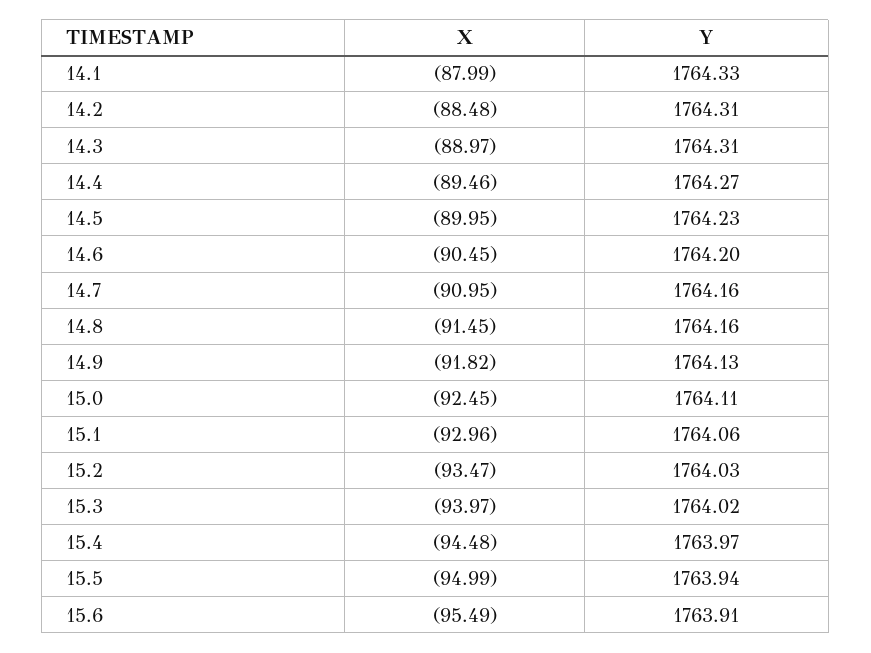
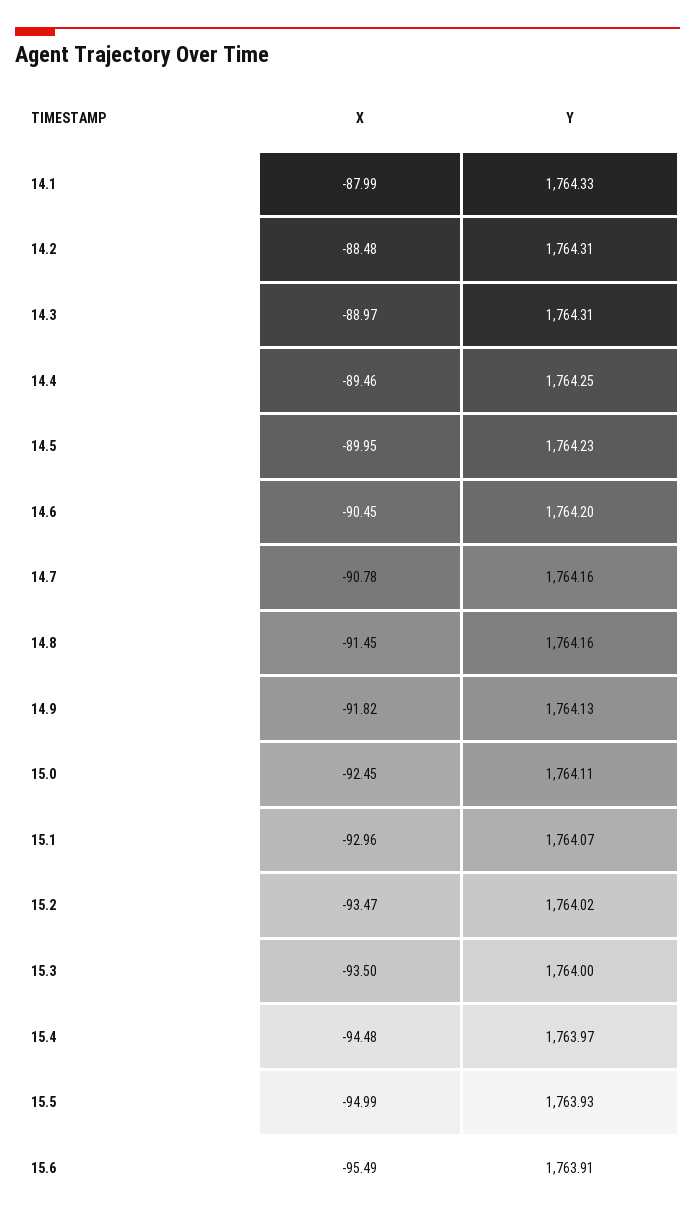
Y, 14.4: 1764.27 -> 1764.25
X, 14.7: -90.95 -> -90.78
Y, 15.1: 1764.06 -> 1764.07
Y, 15.2: 1764.03 -> 1764.02
X, 15.3: -93.97 -> -93.5
Y, 15.3: 1764.02 -> 1764
Y, 15.5: 1763.94 -> 1763.93

